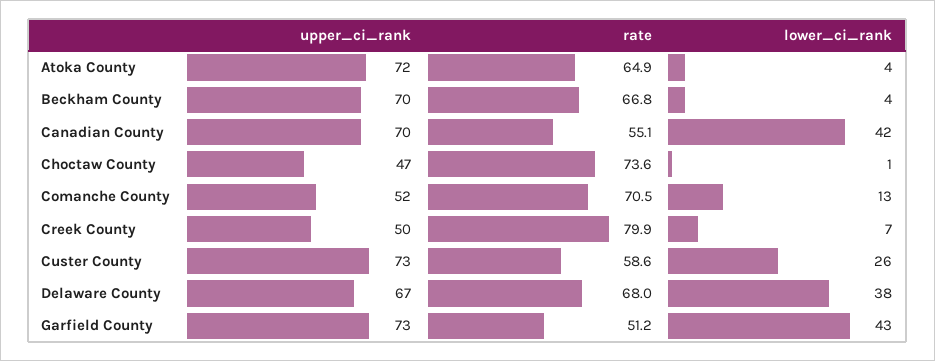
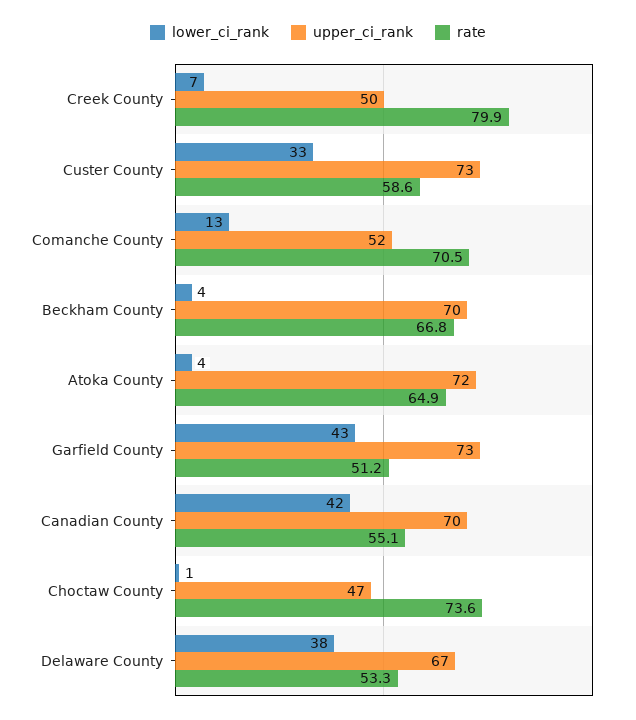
lower_ci_rank, Custer County: 26 -> 33
rate, Delaware County: 68 -> 53.3

